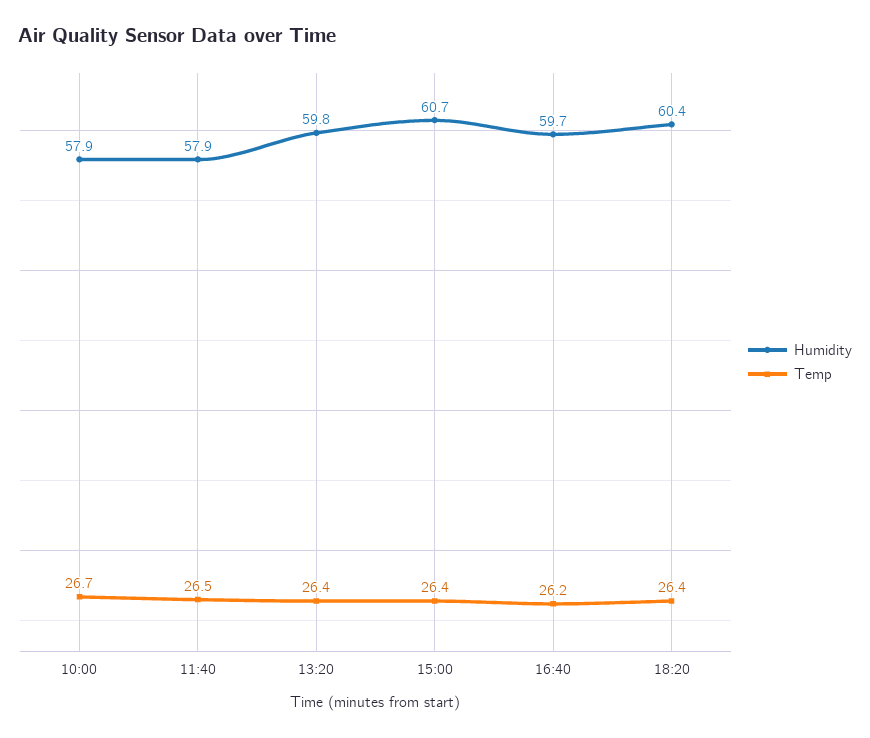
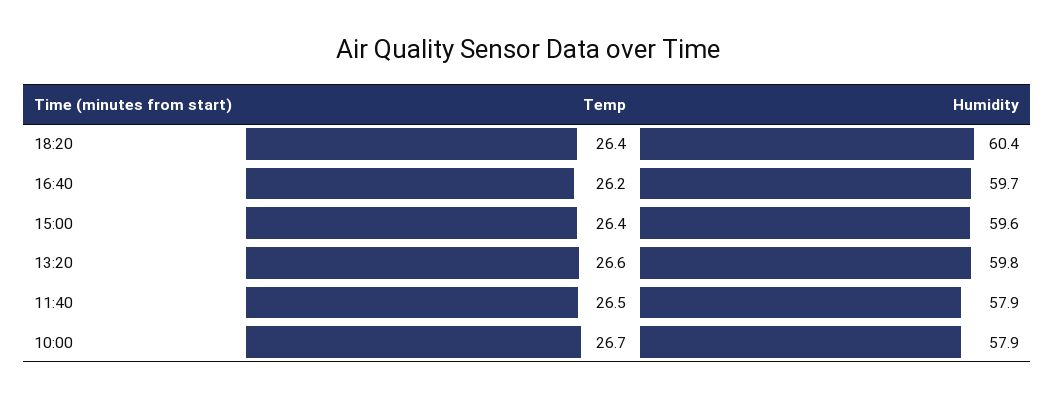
Temp, 13:20: 26.4 -> 26.6
Humidity, 15:00: 60.7 -> 59.6

